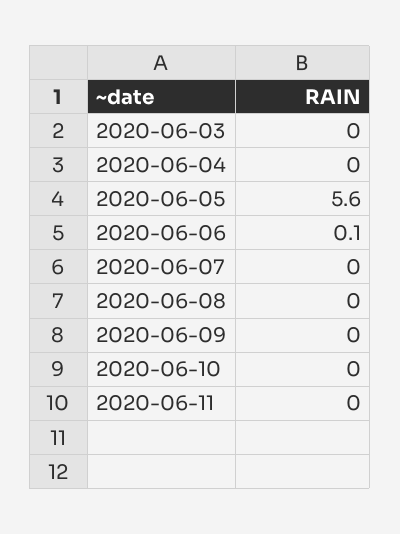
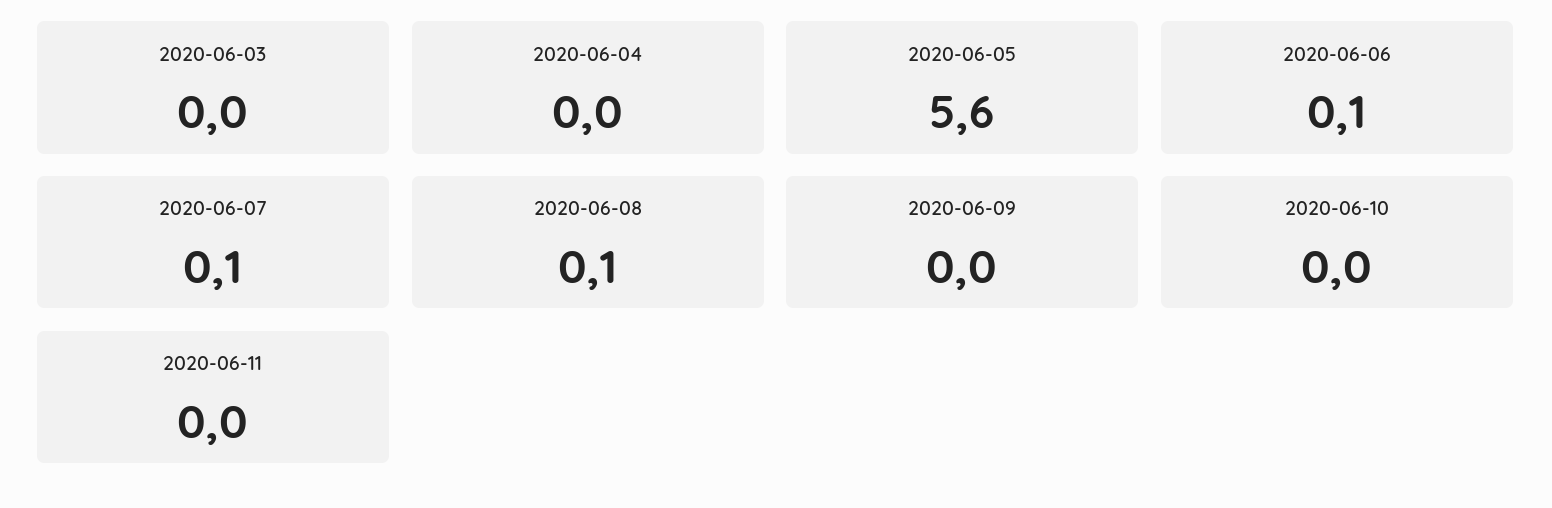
2020-06-07: 0 -> 0.1
2020-06-08: 0 -> 0.1

